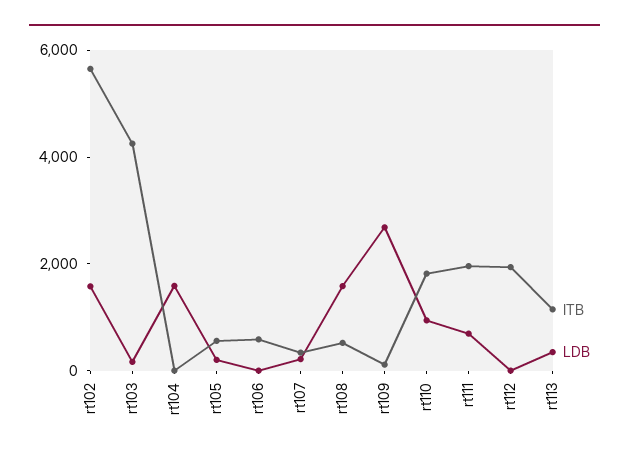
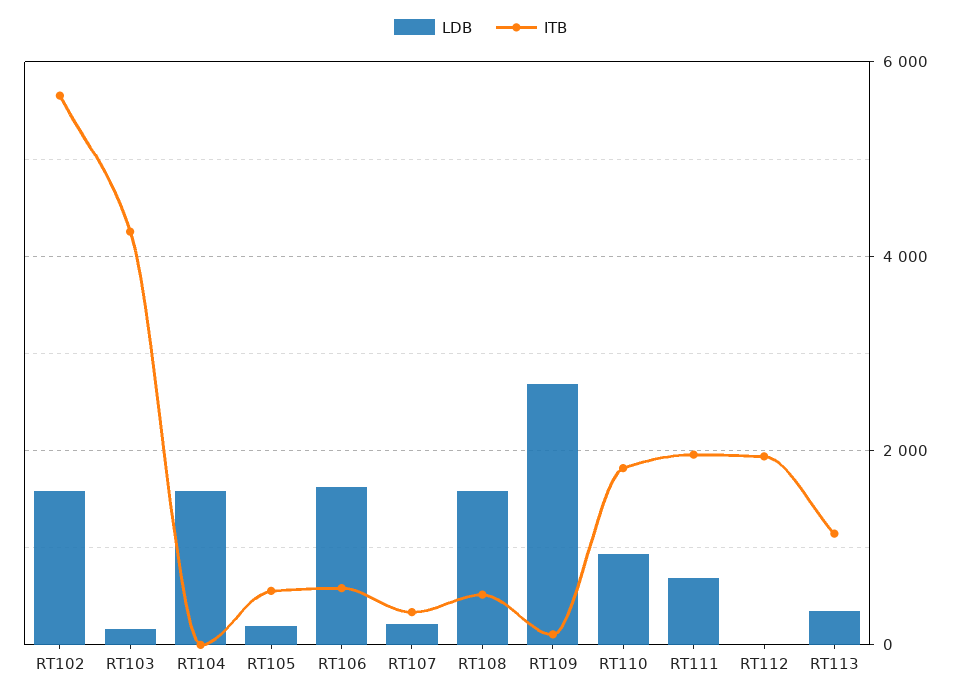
LDB, rt106: 0 -> 1600

